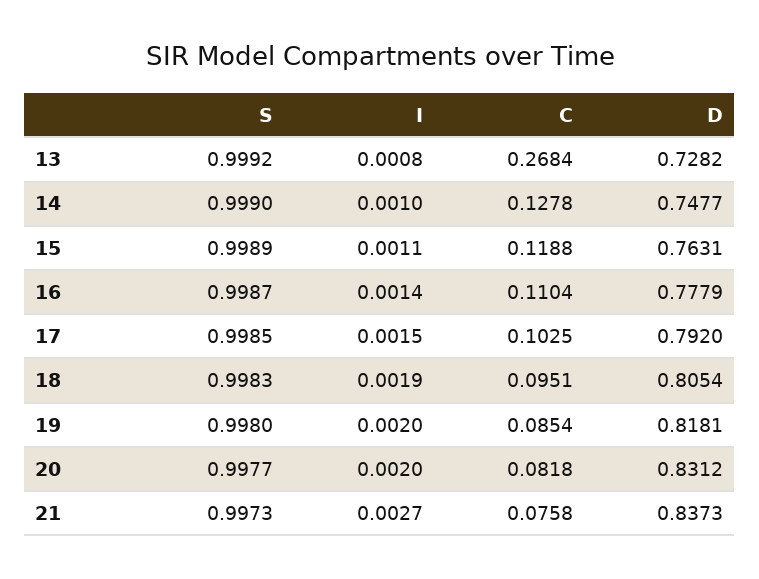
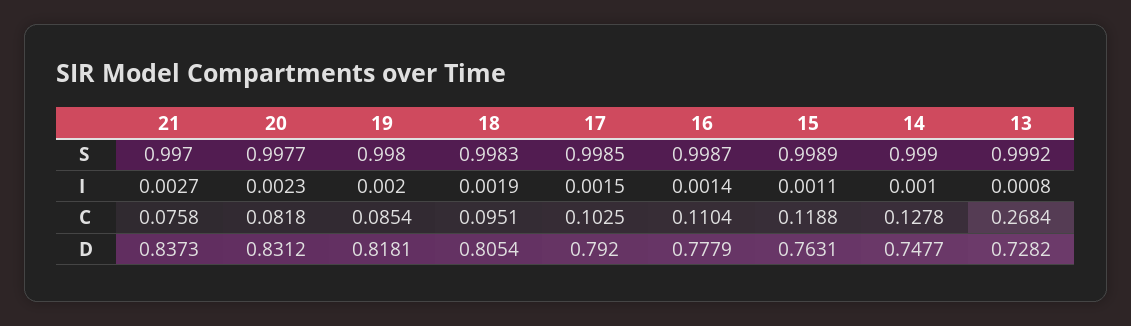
I, 20: 0.002 -> 0.0023
S, 21: 0.9973 -> 0.997

